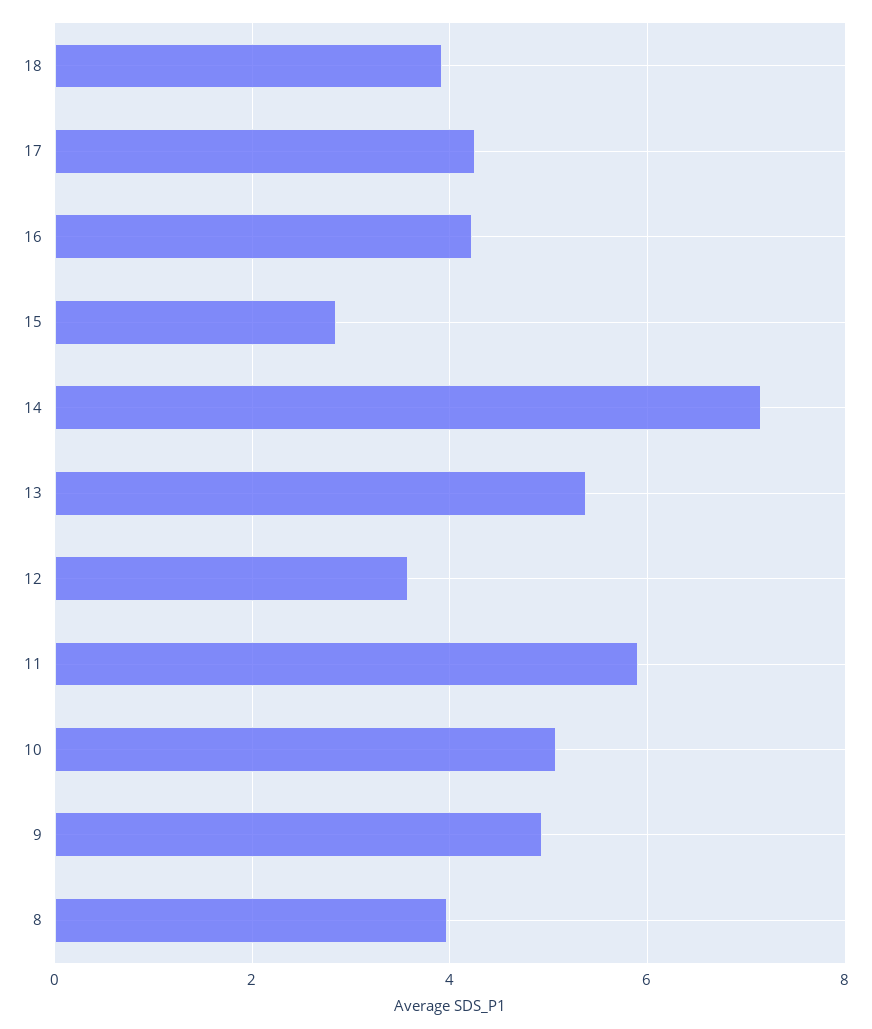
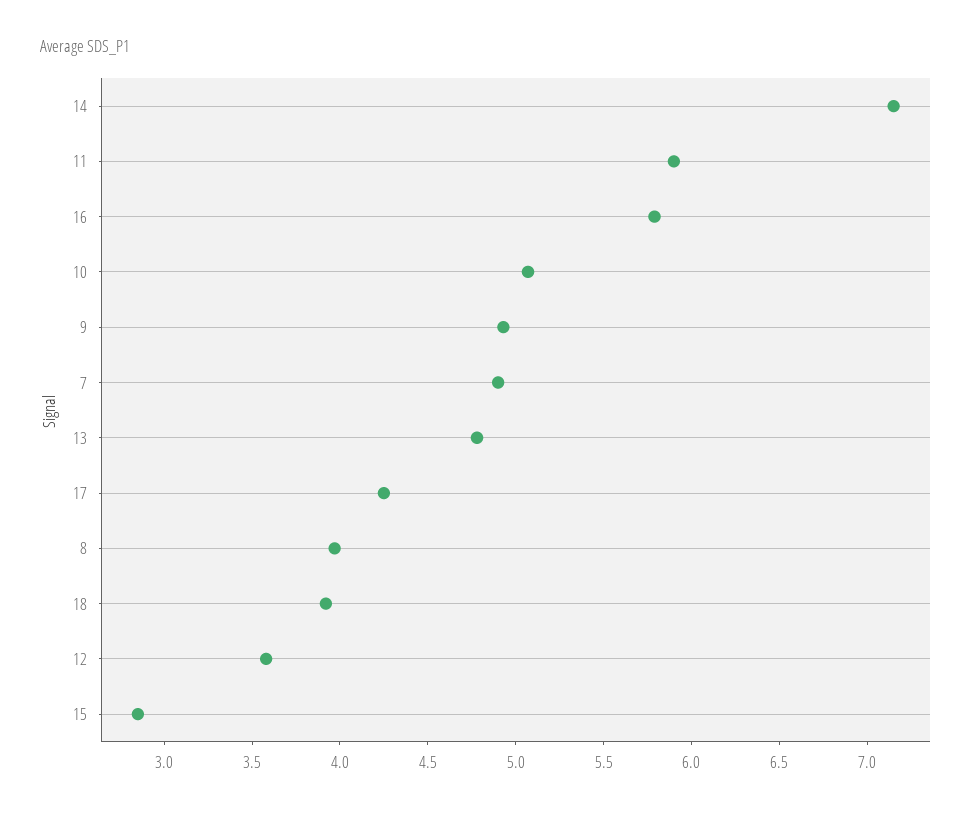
16: 4.2 -> 5.8
13: 5.4 -> 4.8
7: none -> 4.9

